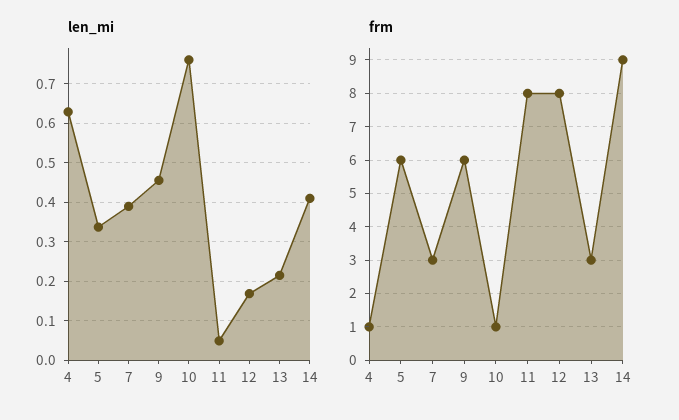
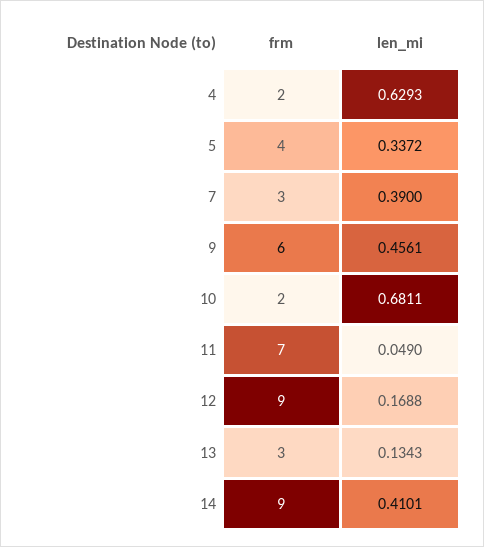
len_mi, 10: 0.76 -> 0.6811
len_mi, 13: 0.22 -> 0.1343
frm, 4: 1 -> 2
frm, 5: 6 -> 4
frm, 10: 1 -> 2
frm, 11: 8 -> 7
frm, 12: 8 -> 9

